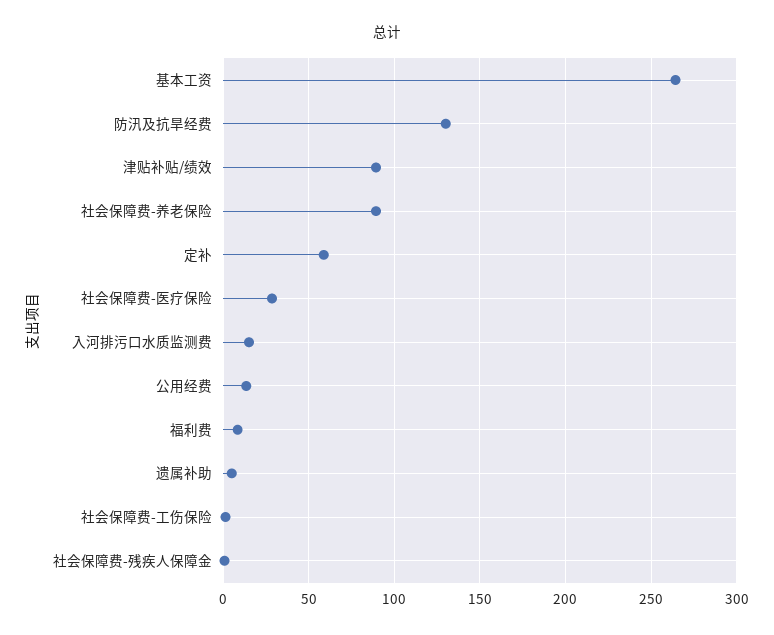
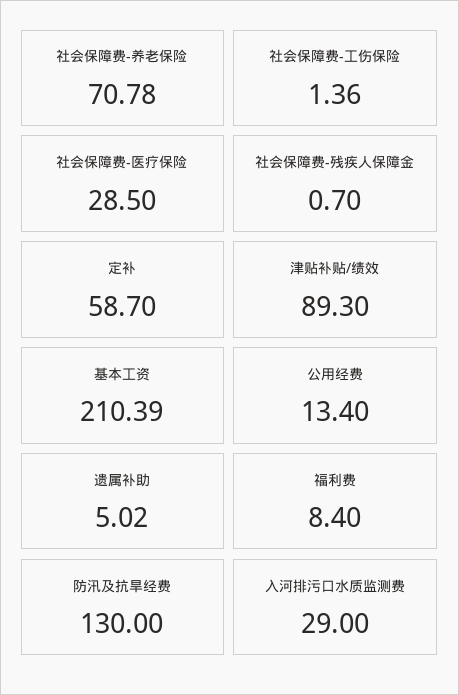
基本工资: 265 -> 210.39
社会保障费-养老保险: 90 -> 70.78
入河排污口水质监测费: 15 -> 29

